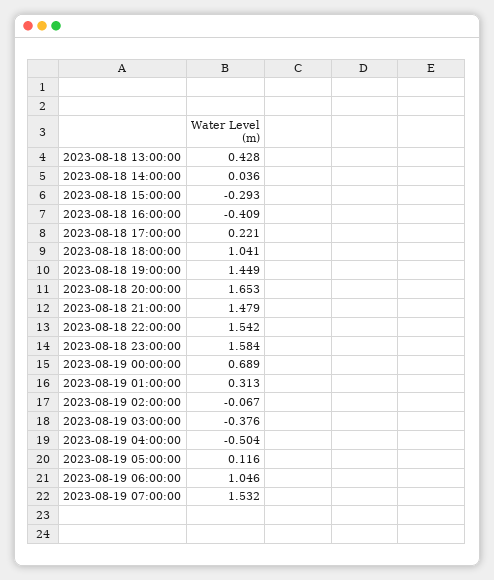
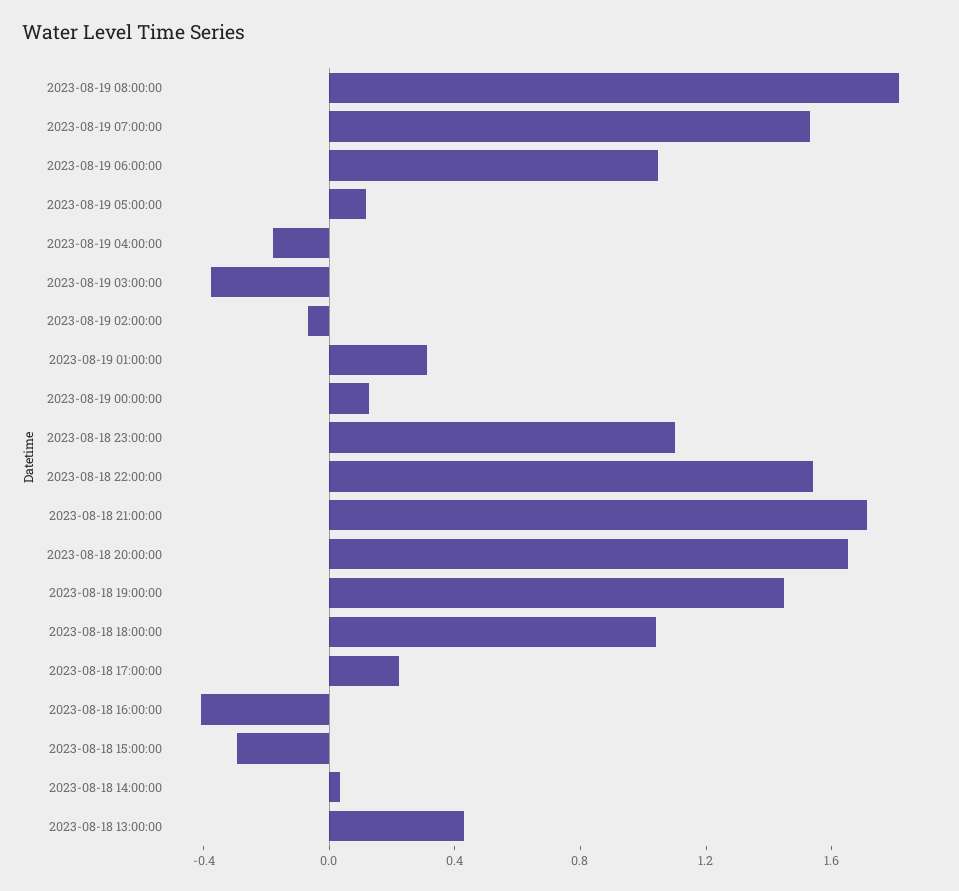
2023-08-18 21:00:00: 1.479 -> 1.7
2023-08-18 23:00:00: 1.584 -> 1.1
2023-08-19 00:00:00: 0.689 -> 0.1
2023-08-19 04:00:00: -0.504 -> -0.2
2023-08-19 08:00:00: none -> 1.8

